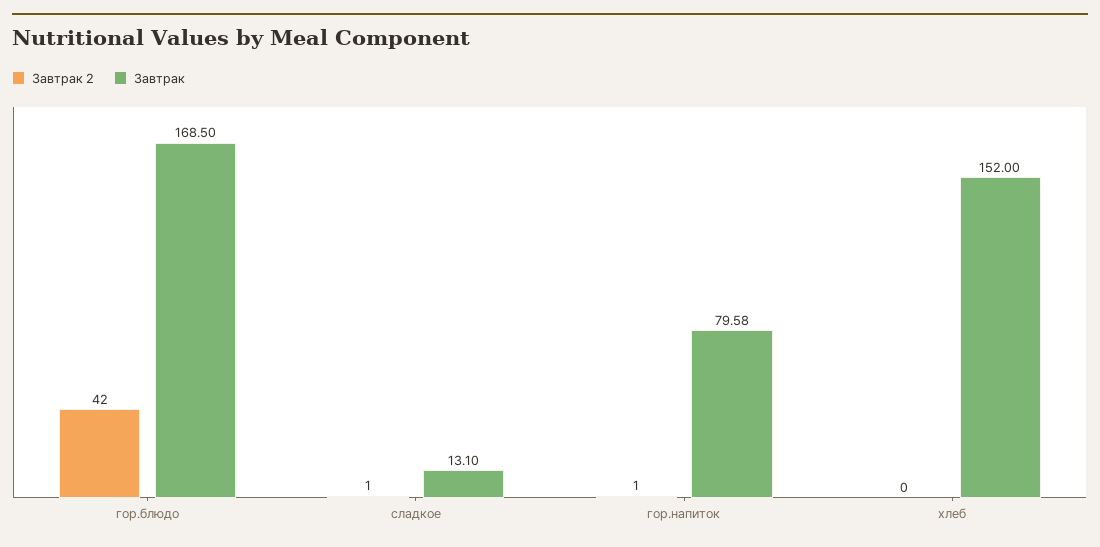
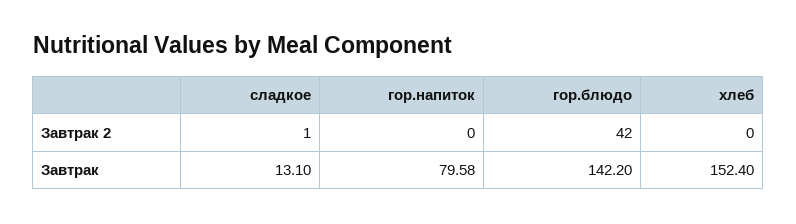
Завтрак, гор.блюдо: 168.5 -> 142.2
Завтрак 2, гор.напиток: 1 -> 0
Завтрак, хлеб: 152 -> 152.4

